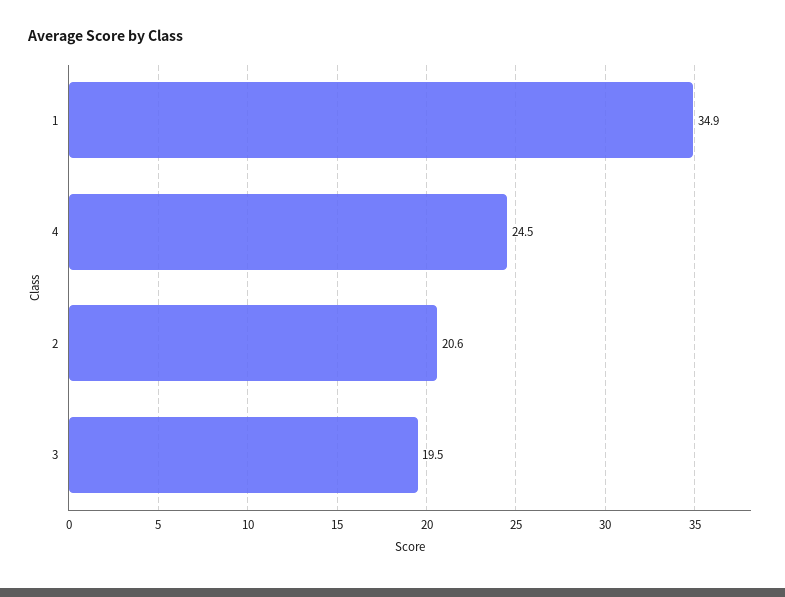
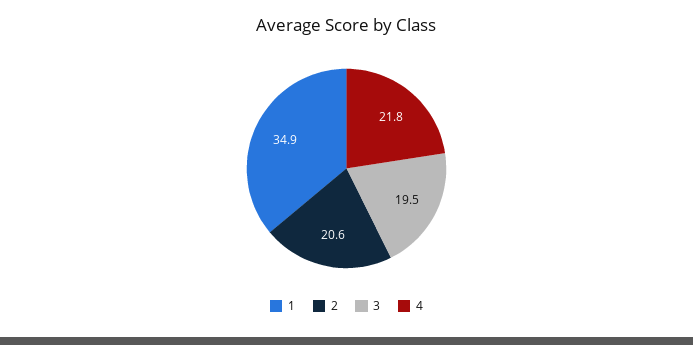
4: 24.5 -> 21.8

